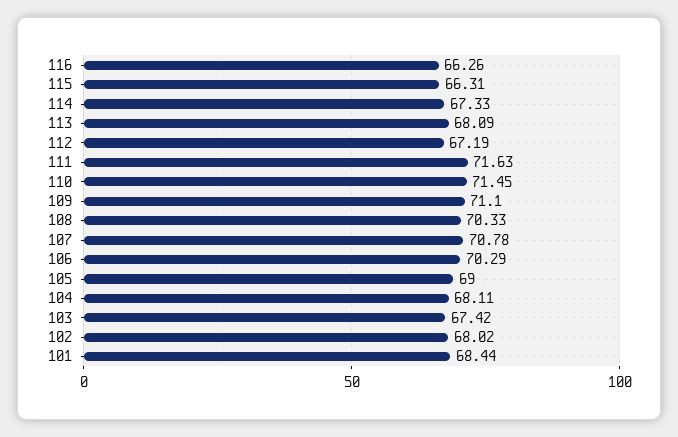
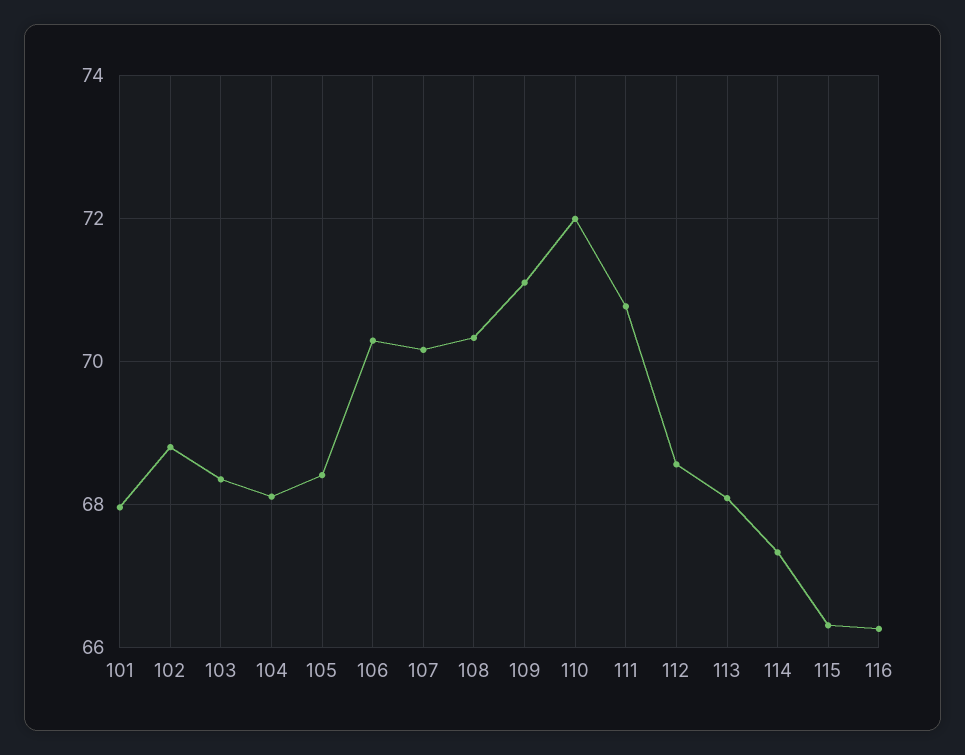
112: 67.19 -> 68.6
111: 71.63 -> 70.8
110: 71.45 -> 72
107: 70.78 -> 70.2
105: 69 -> 68.4
103: 67.42 -> 68.4
102: 68.02 -> 68.8
101: 68.44 -> 68

